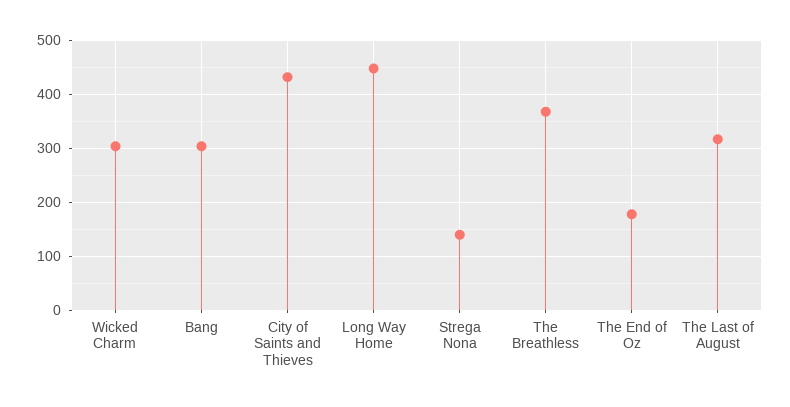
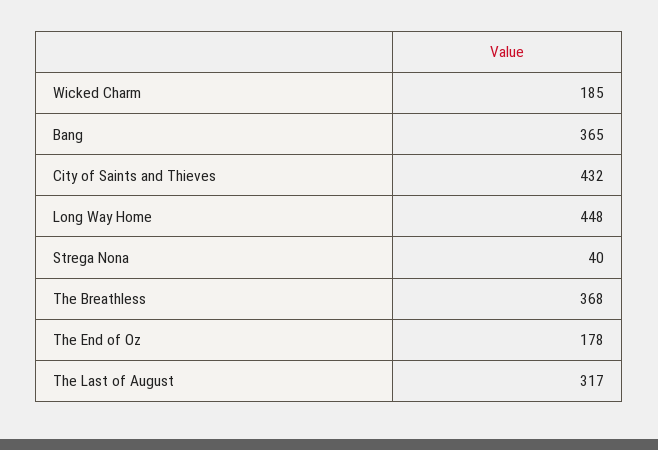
Wicked Charm: 300 -> 185
Bang: 300 -> 365
Strega Nona: 140 -> 40

